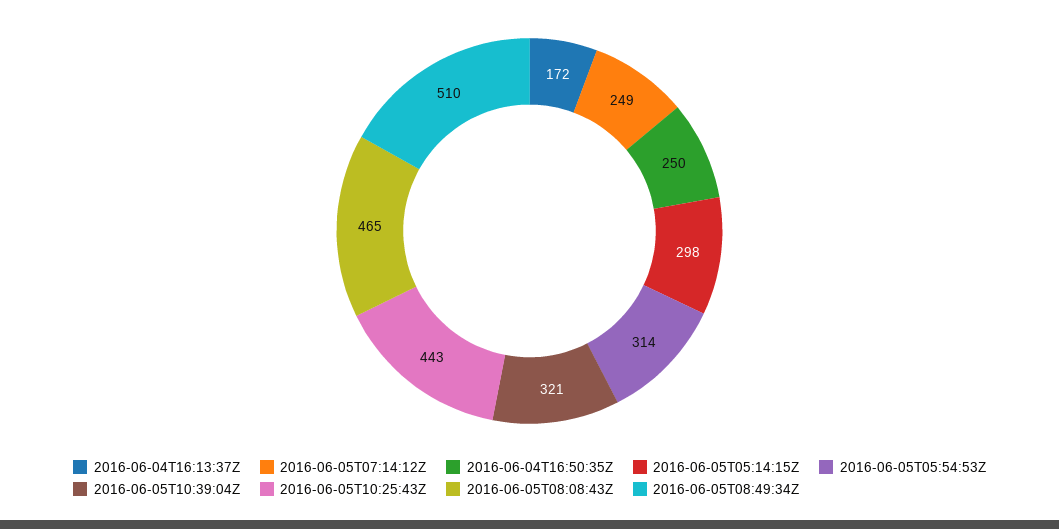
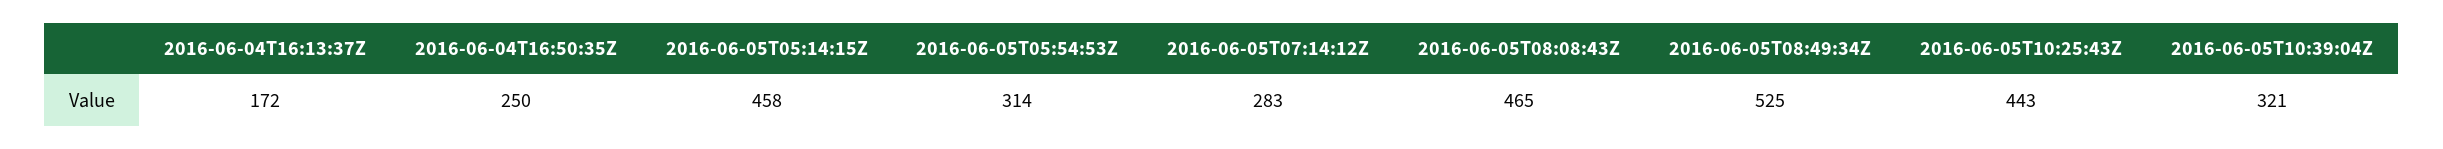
2016-06-05T07:14:12Z: 249 -> 283
2016-06-05T05:14:15Z: 298 -> 458
2016-06-05T08:49:34Z: 510 -> 525

